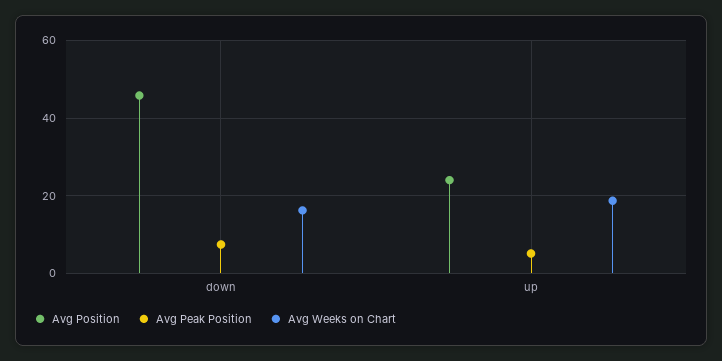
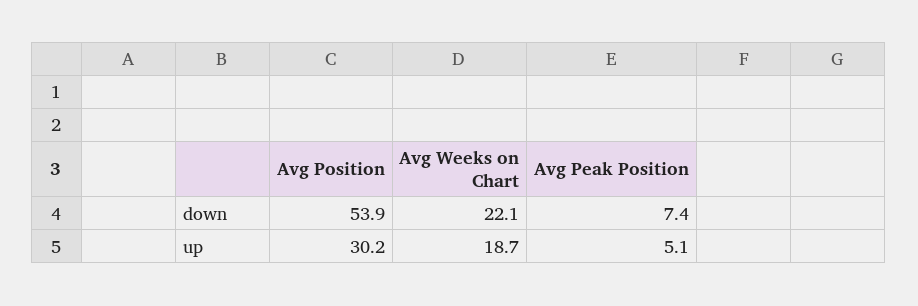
Avg Position, down: 46 -> 53.9
Avg Weeks on Chart, down: 16 -> 22.1
Avg Position, up: 24 -> 30.2

